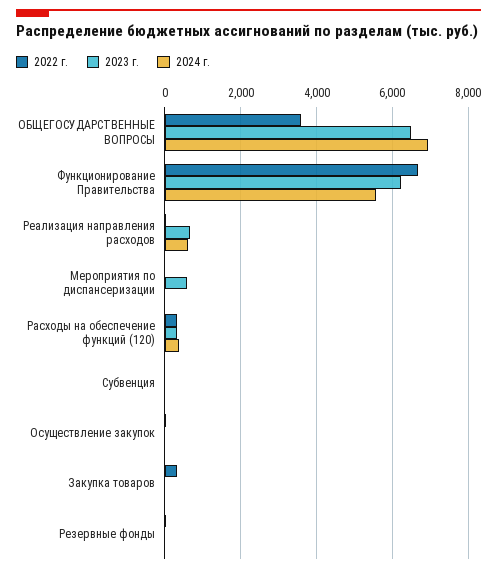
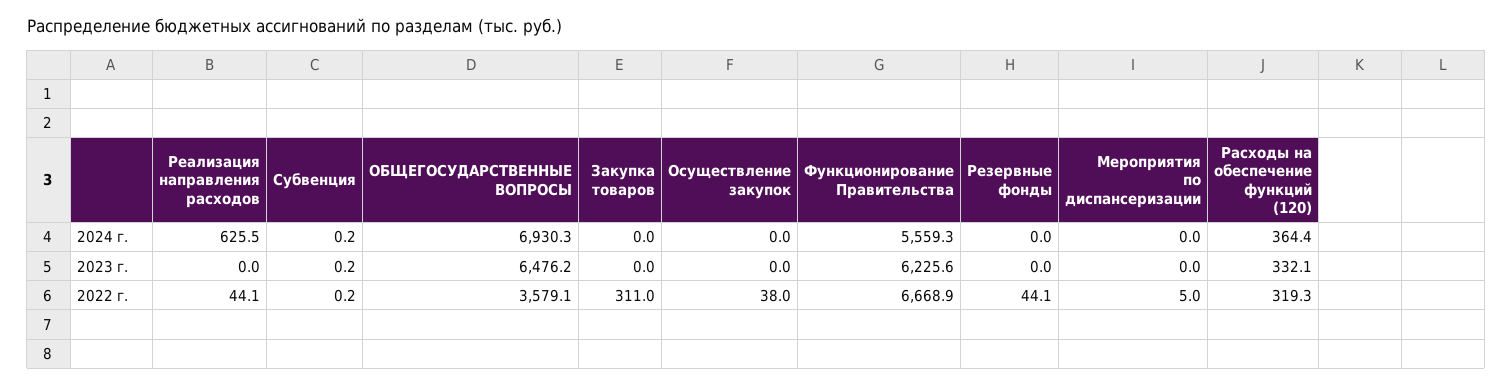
2023 г., Реализация направления расходов: 600 -> 0
2023 г., Мероприятия по диспансеризации: 600 -> 0

